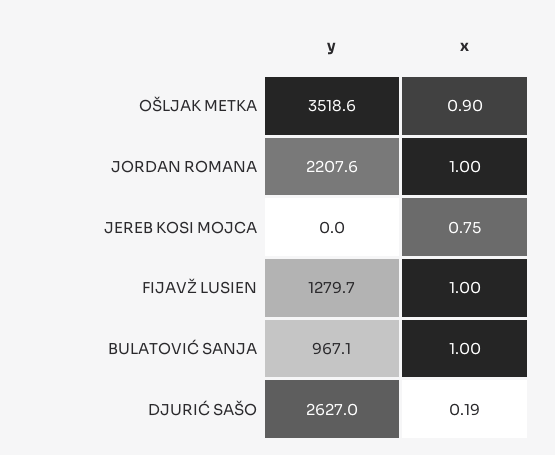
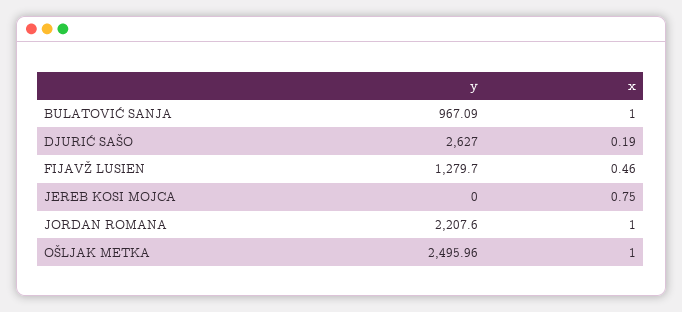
y, OŠLJAK METKA: 3518.6 -> 2495.96
x, OŠLJAK METKA: 0.9 -> 1
x, FIJAVŽ LUSIEN: 1 -> 0.46

